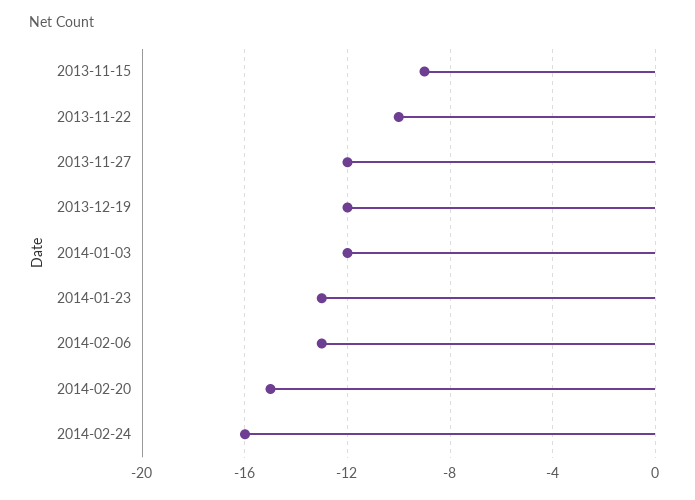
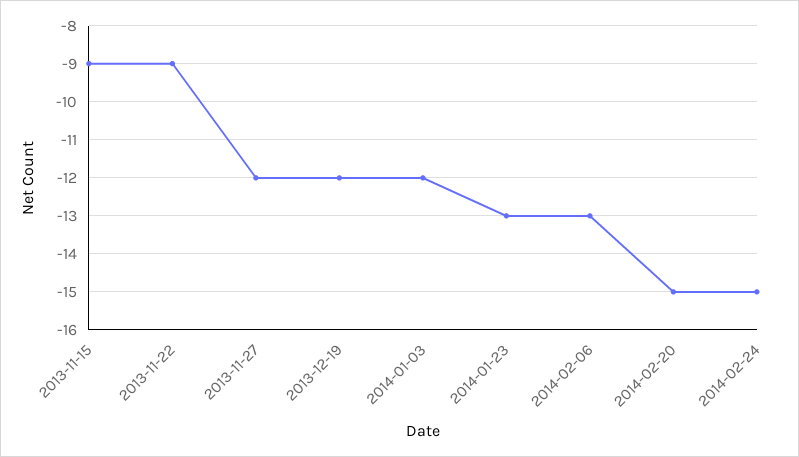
2013-11-22: -10 -> -9
2014-02-24: -16 -> -15

